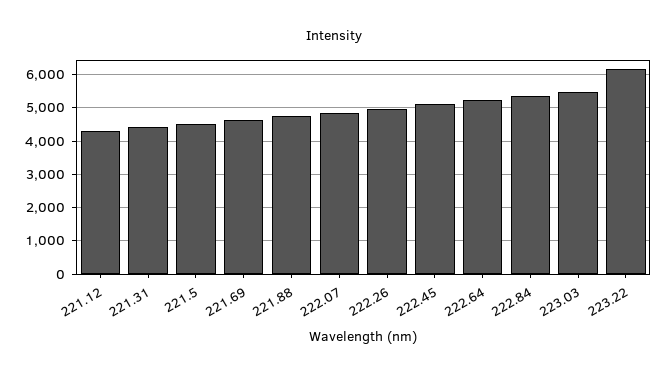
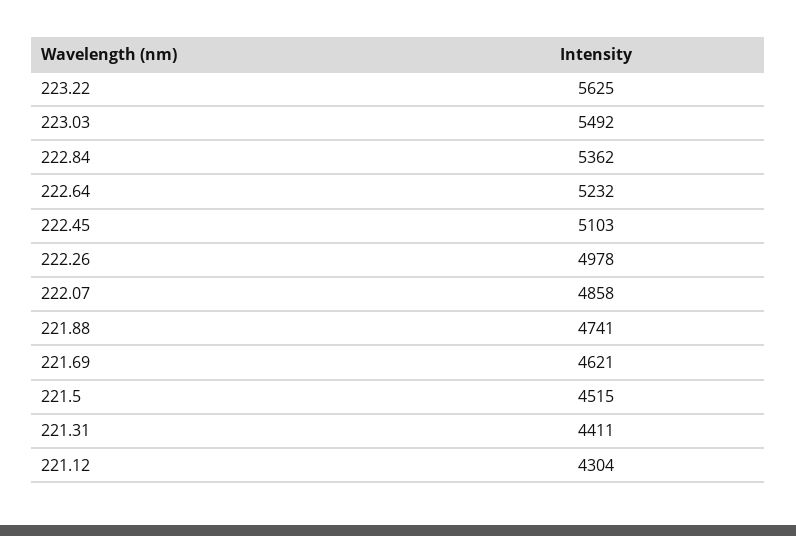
223.22: 6200 -> 5625

